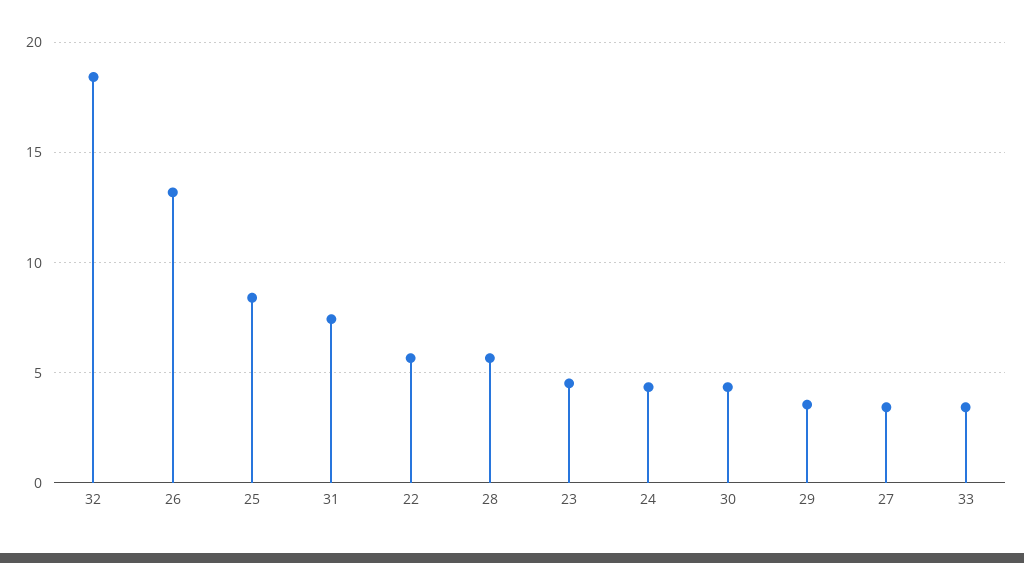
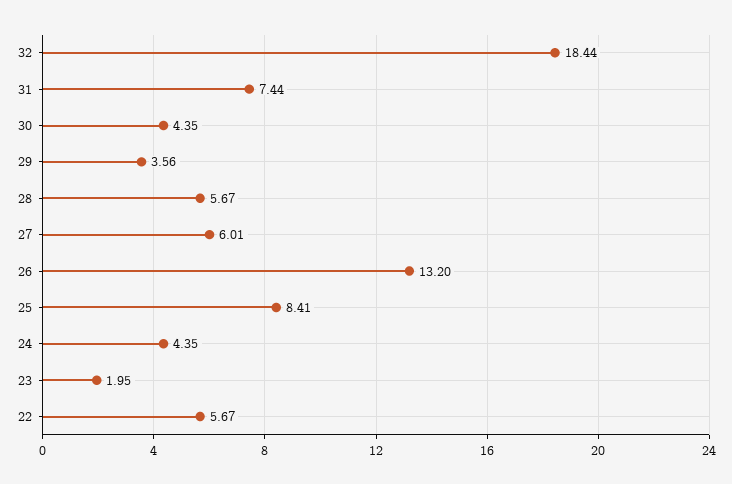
23: 4.5 -> 1.95
27: 3.5 -> 6.01
33: 3.5 -> none

